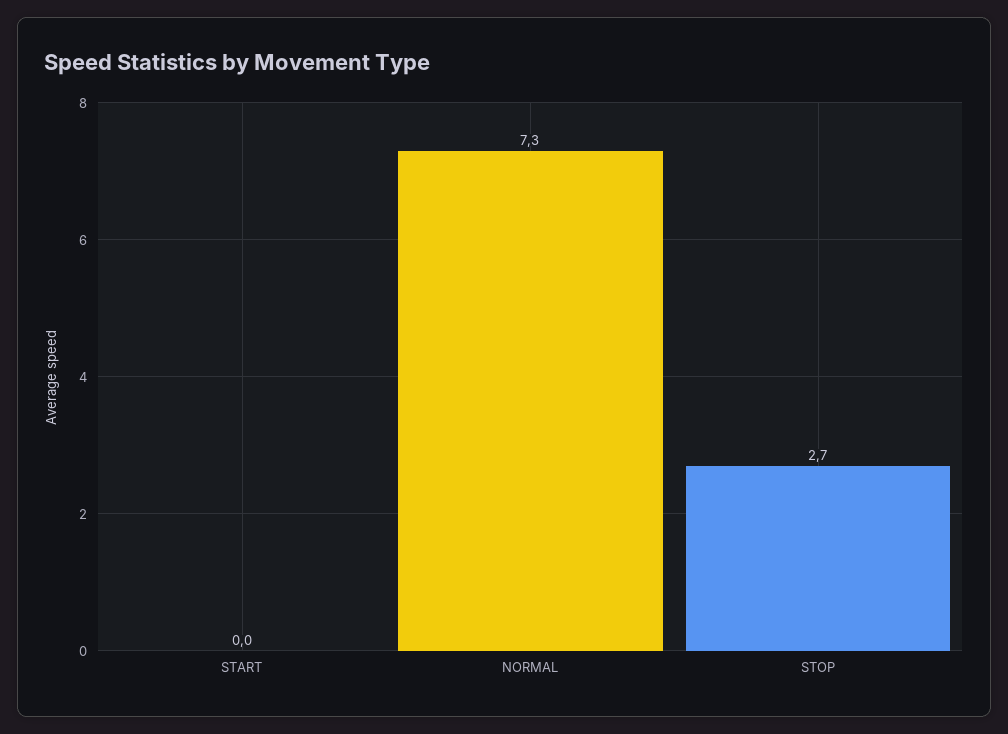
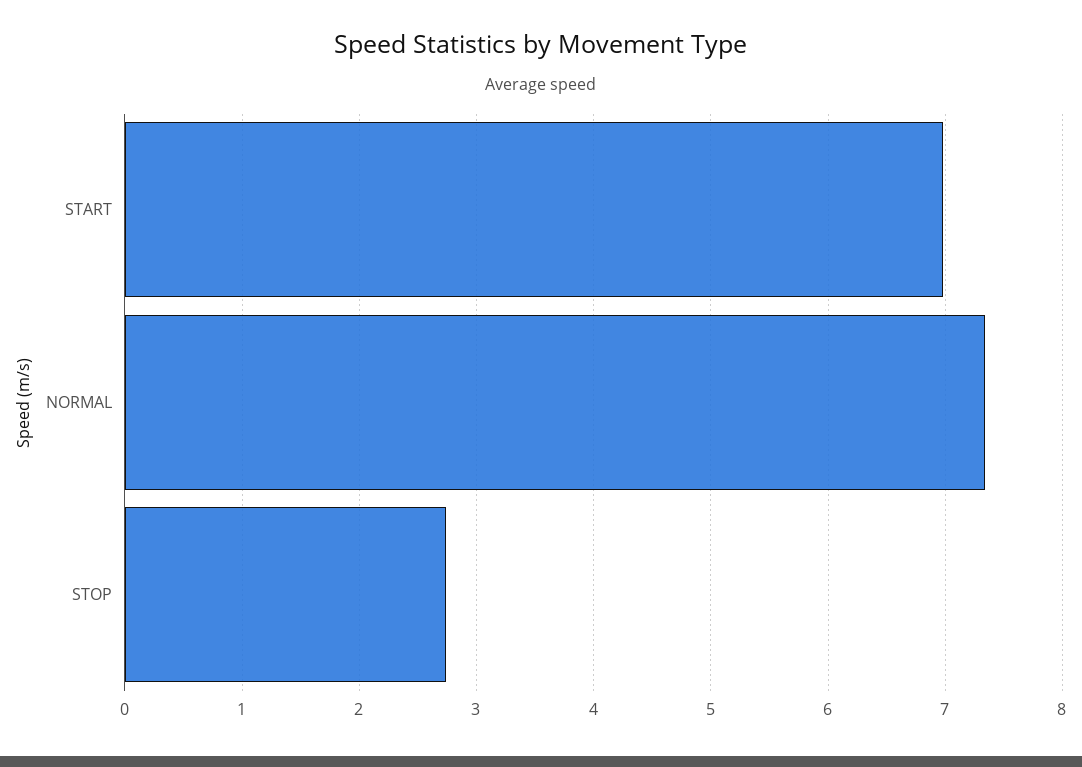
START: 0 -> 7

